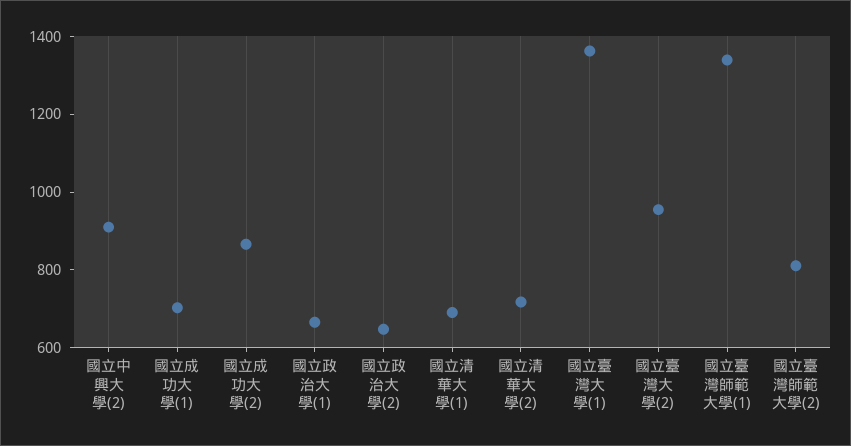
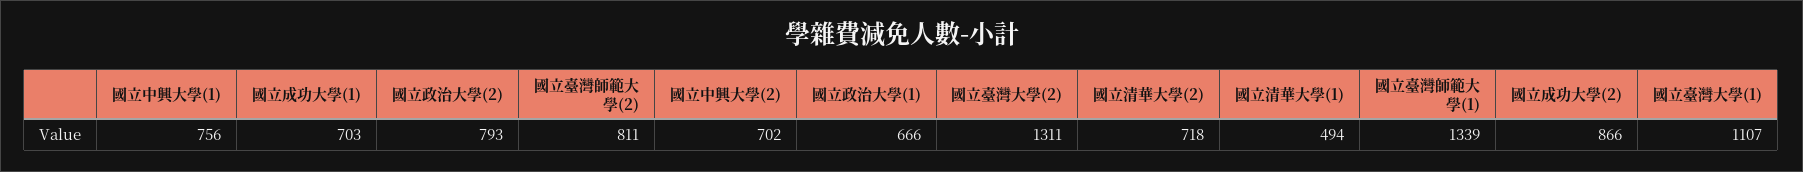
國立中興大學(2): 900 -> 702
國立政治大學(2): 650 -> 793
國立清華大學(1): 700 -> 494
國立臺灣大學(1): 1350 -> 1107
國立臺灣大學(2): 950 -> 1311
國立中興大學(1): none -> 756

